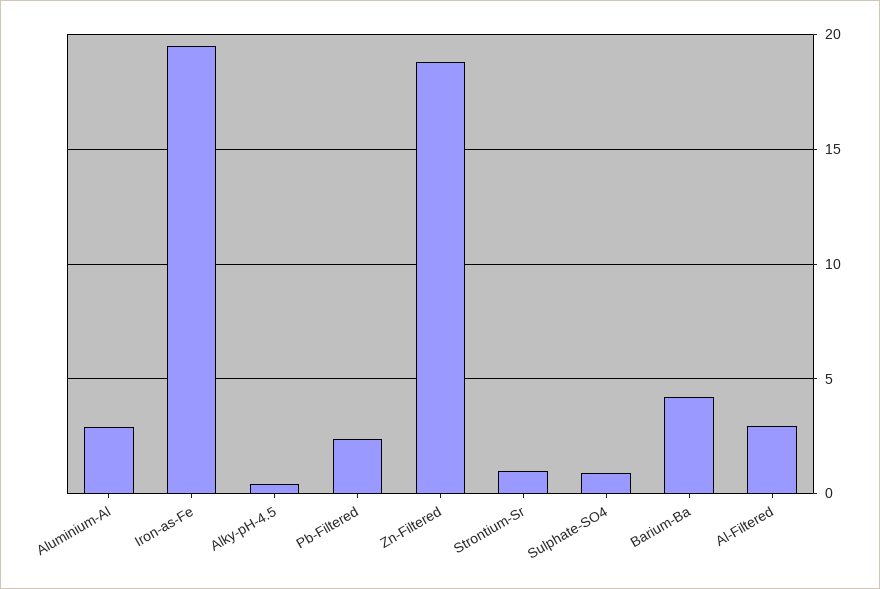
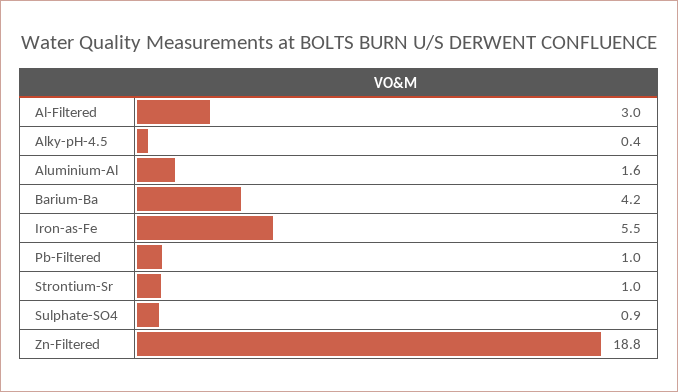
Aluminium-Al: 3 -> 1.6
Iron-as-Fe: 19.5 -> 5.5
Pb-Filtered: 2.5 -> 1

